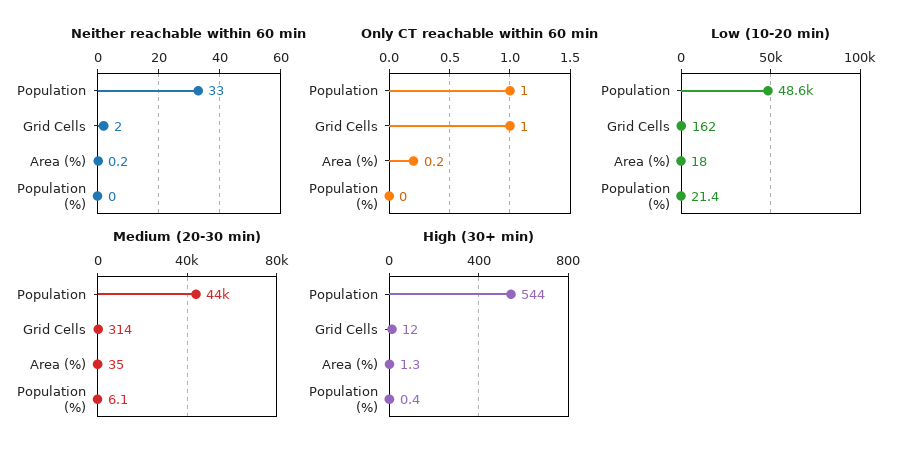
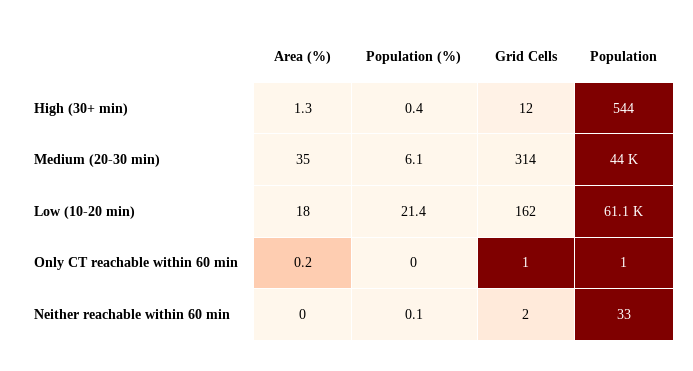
Neither reachable within 60 min, Area (%): 0.2 -> 0
Neither reachable within 60 min, Population (%): 0 -> 0.1
Low (10-20 min), Population: 48600 -> 61100

